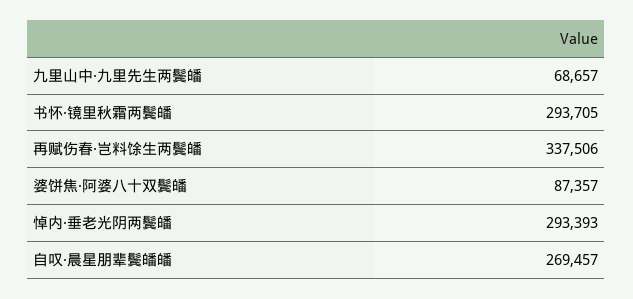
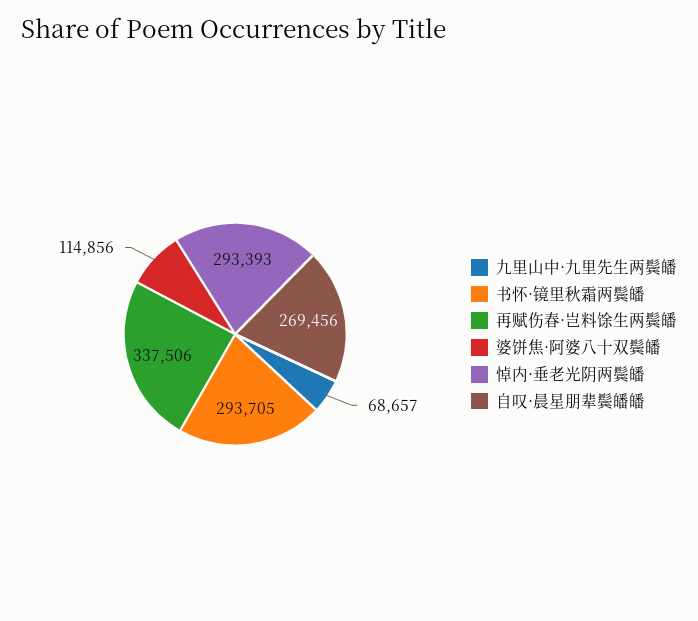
婆饼焦·阿婆八十双鬓皤: 87357 -> 114856
自叹·晨星朋辈鬓皤皤: 269457 -> 269456

